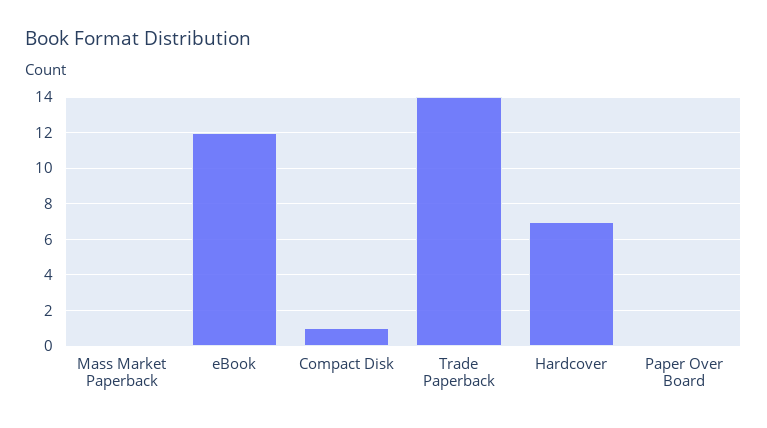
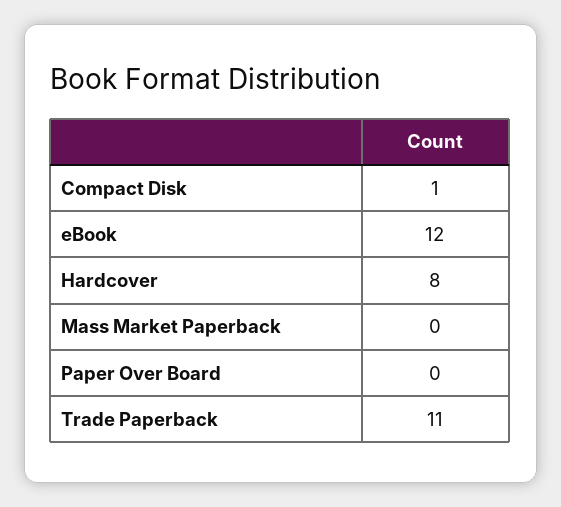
Trade Paperback: 14 -> 11
Hardcover: 7 -> 8

